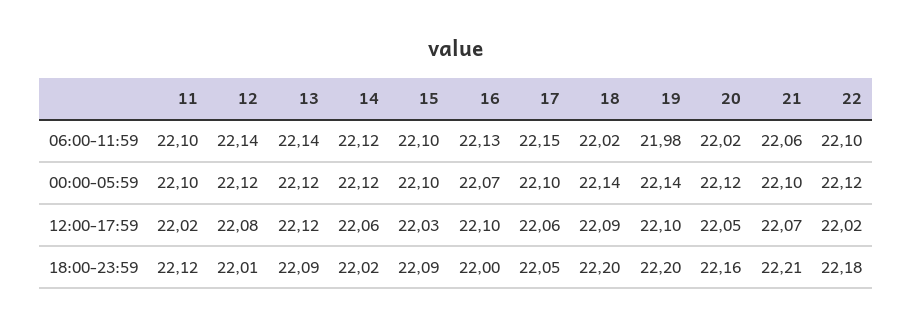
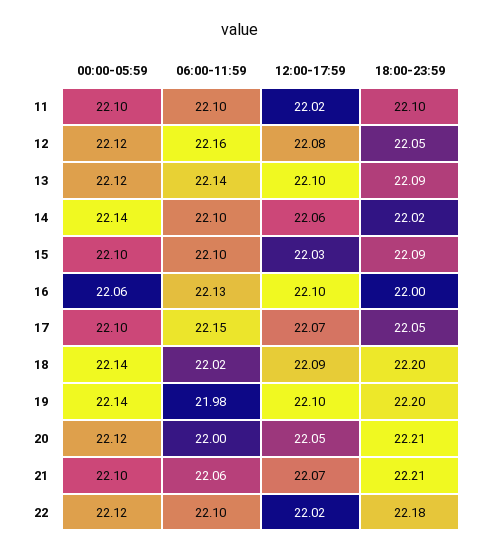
12, 06:00-11:59: 22.14 -> 22.16
14, 06:00-11:59: 22.12 -> 22.1
20, 06:00-11:59: 22.02 -> 22
14, 00:00-05:59: 22.12 -> 22.14
16, 00:00-05:59: 22.07 -> 22.06
13, 12:00-17:59: 22.12 -> 22.1
17, 12:00-17:59: 22.06 -> 22.07
11, 18:00-23:59: 22.12 -> 22.1
12, 18:00-23:59: 22.01 -> 22.05
20, 18:00-23:59: 22.16 -> 22.21

